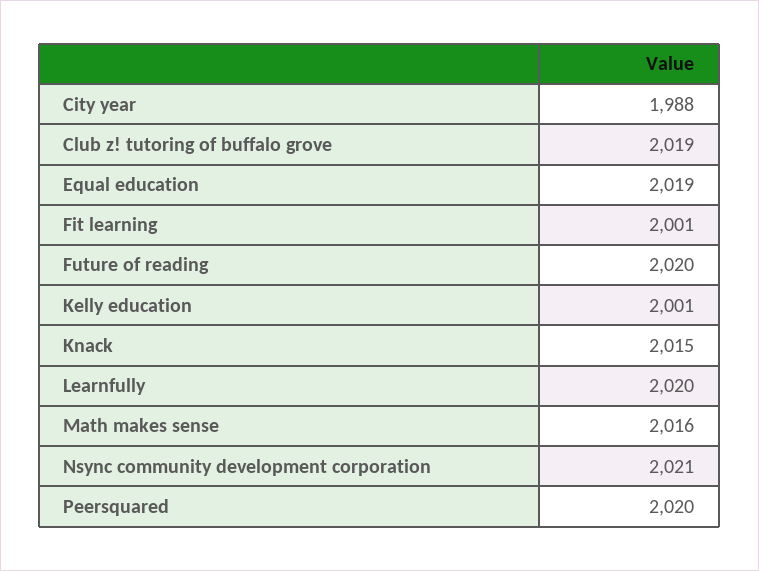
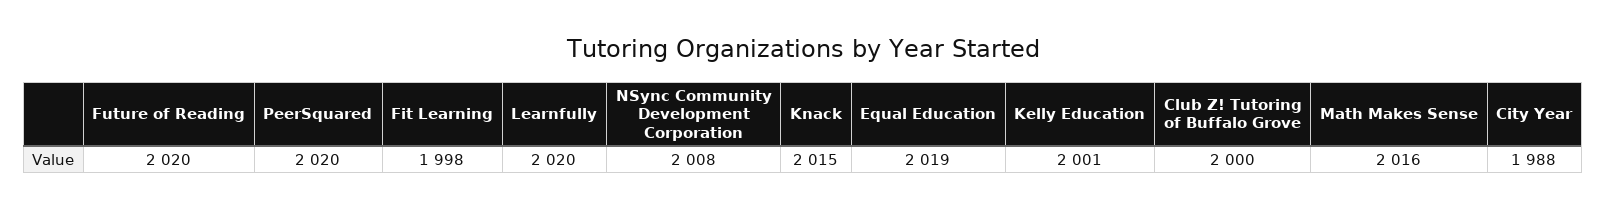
Club z! tutoring of buffalo grove: 2019 -> 2000
Fit learning: 2001 -> 1998
Nsync community development corporation: 2021 -> 2008

